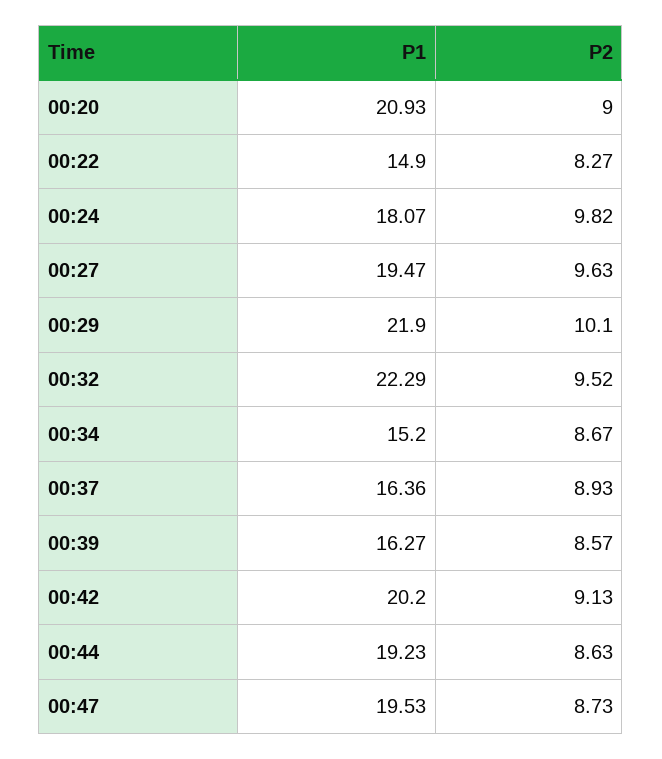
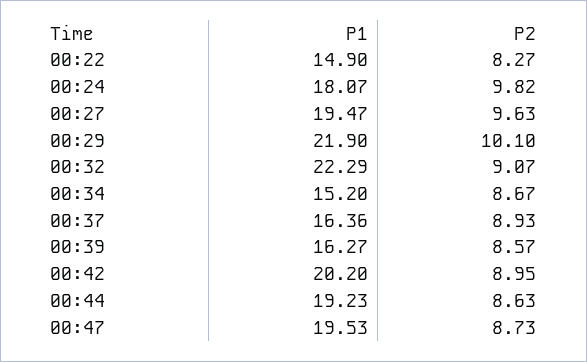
P1, 00:20: 20.93 -> none
P2, 00:20: 9 -> none
P2, 00:32: 9.52 -> 9.07
P2, 00:42: 9.13 -> 8.95

